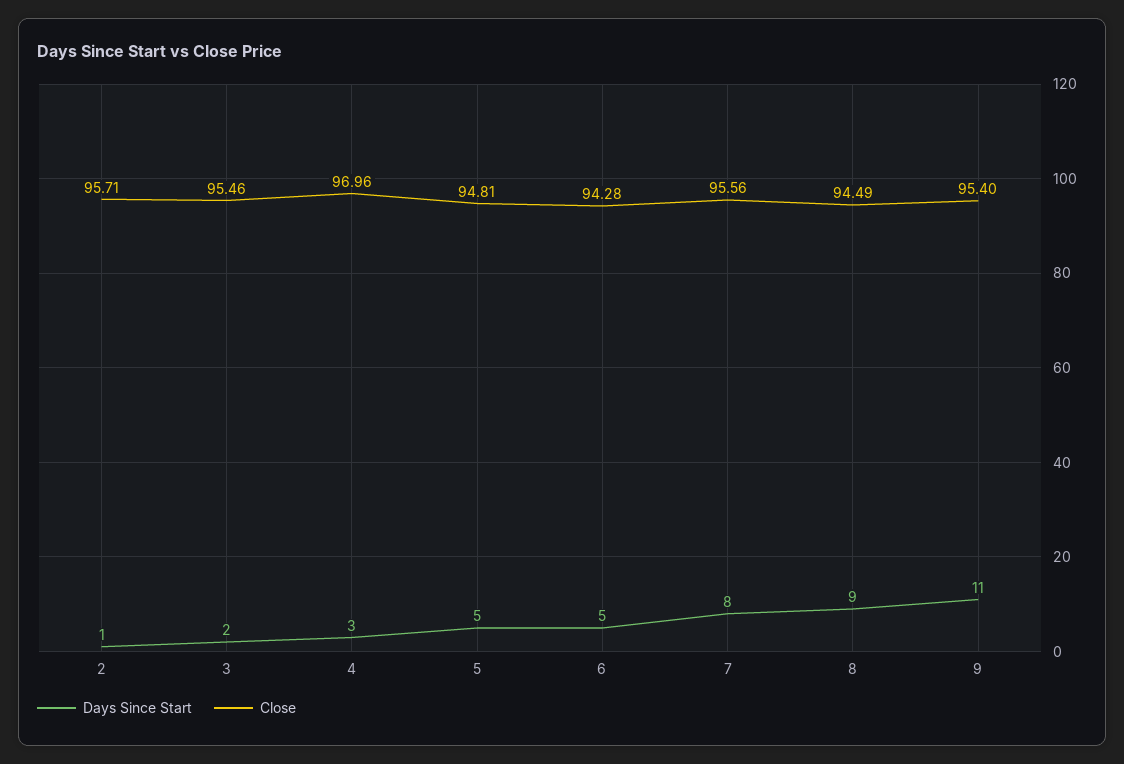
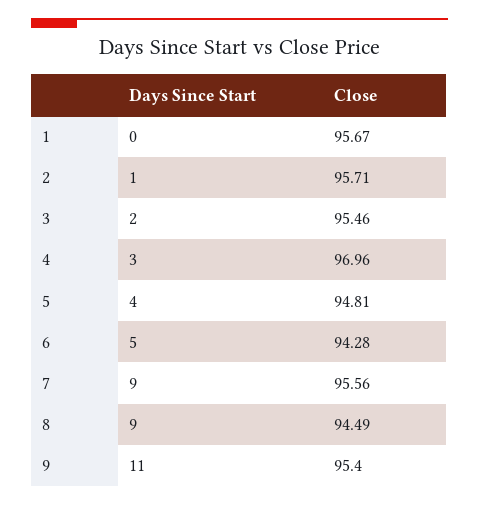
Days Since Start, 5: 5 -> 4
Days Since Start, 7: 8 -> 9
Days Since Start, 1: none -> 0
Close, 1: none -> 95.67

